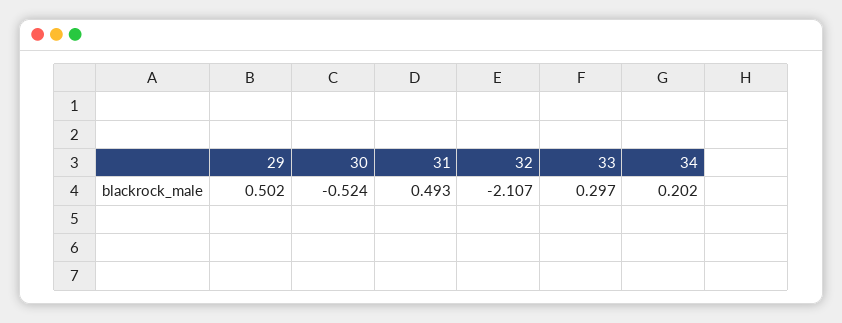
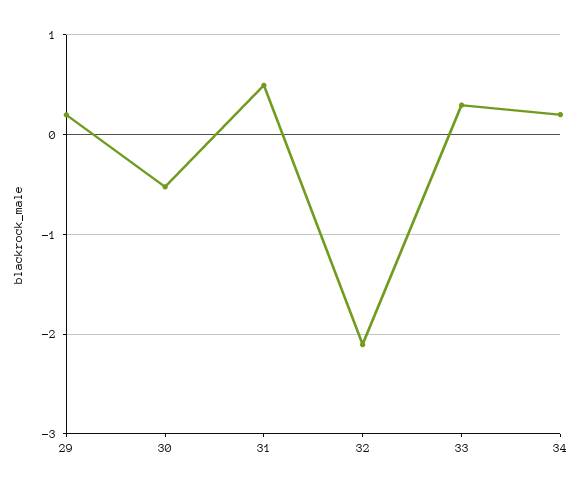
29: 0.502 -> 0.2

